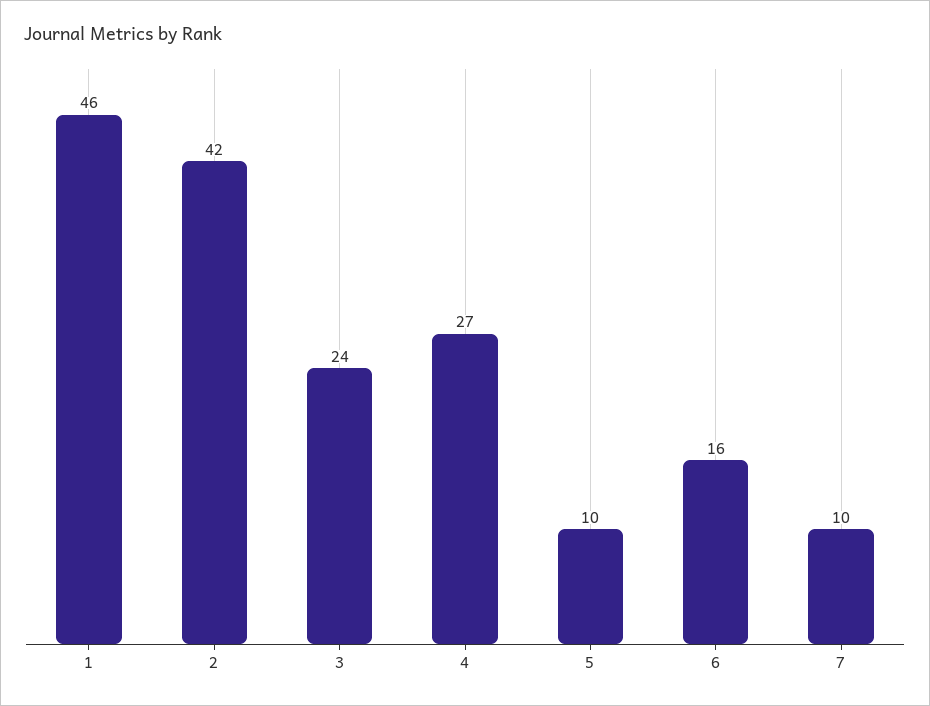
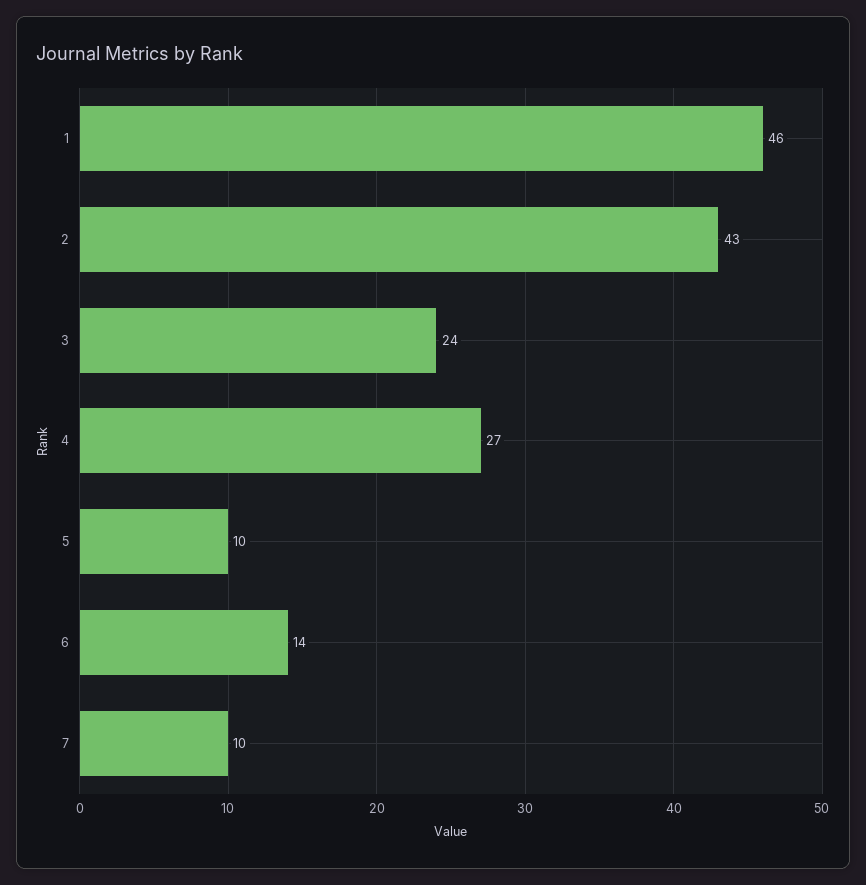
2: 42 -> 43
6: 16 -> 14

